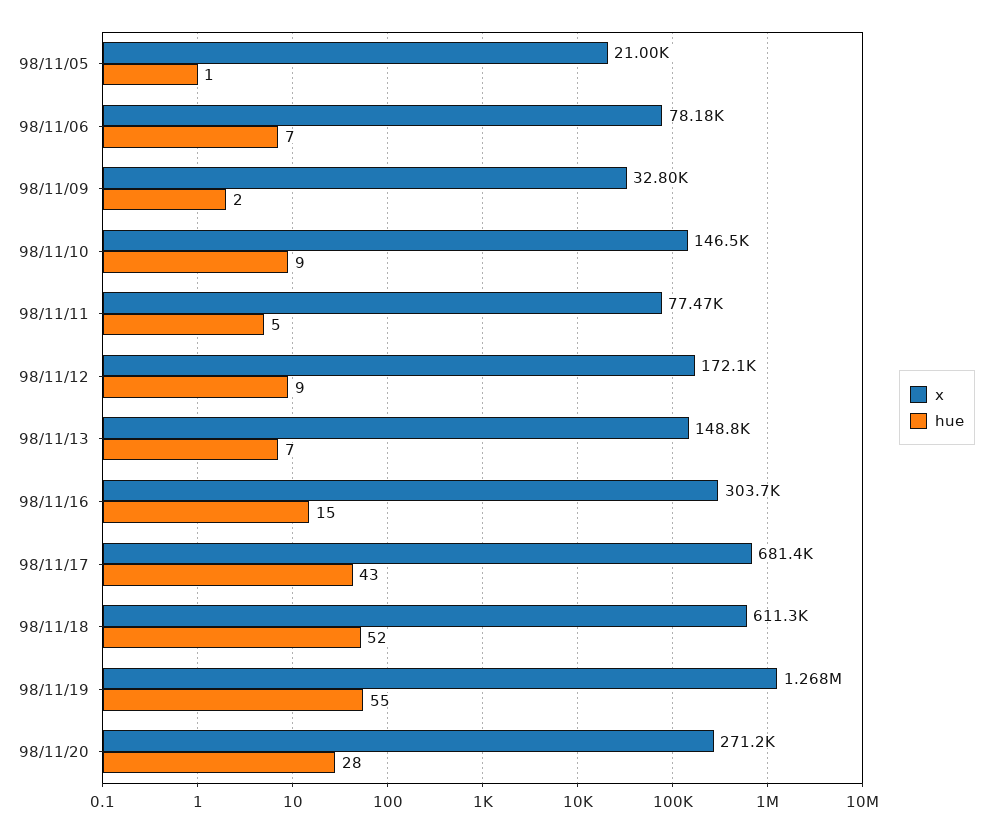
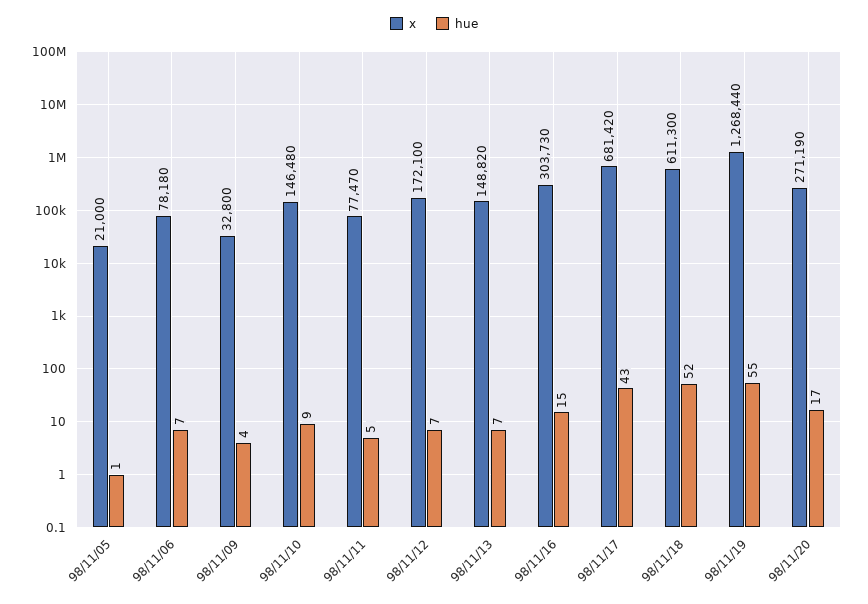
hue, 98/11/09: 2 -> 4
hue, 98/11/12: 9 -> 7
hue, 98/11/20: 28 -> 17

